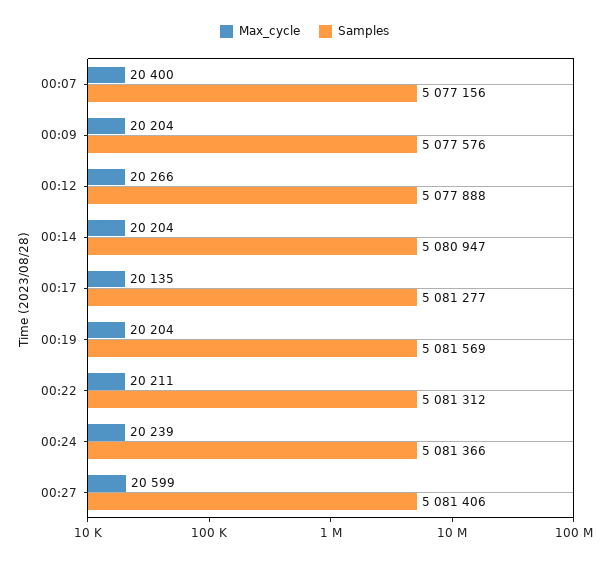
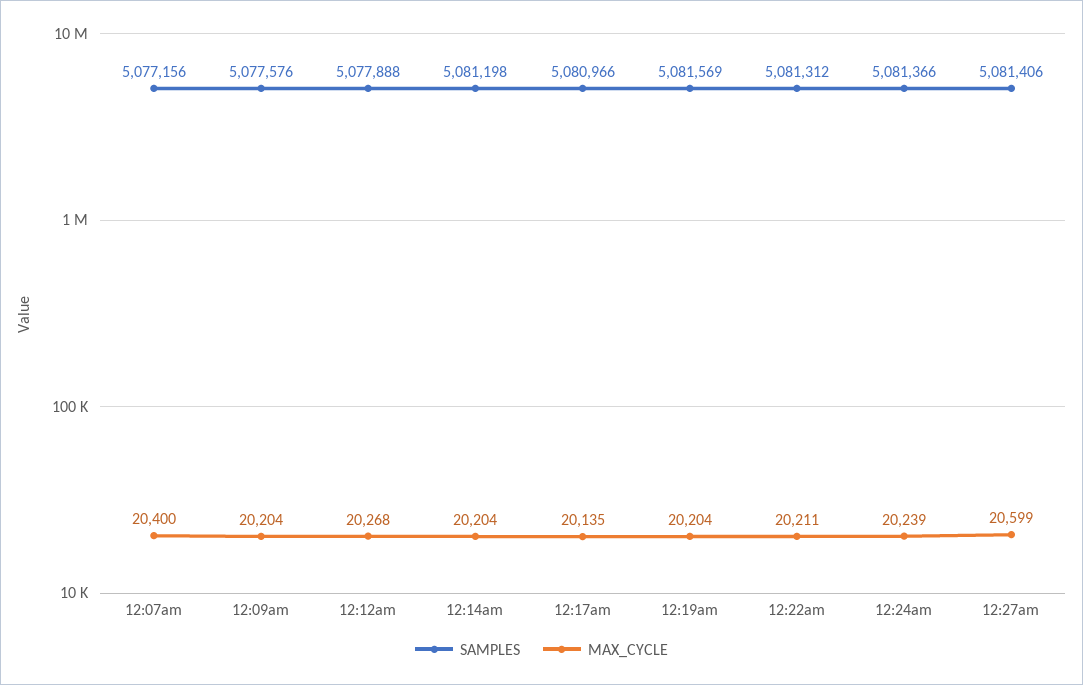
Max_cycle, 00:12: 20266 -> 20268
Samples, 00:14: 5080947 -> 5081198
Samples, 00:17: 5081277 -> 5080966

